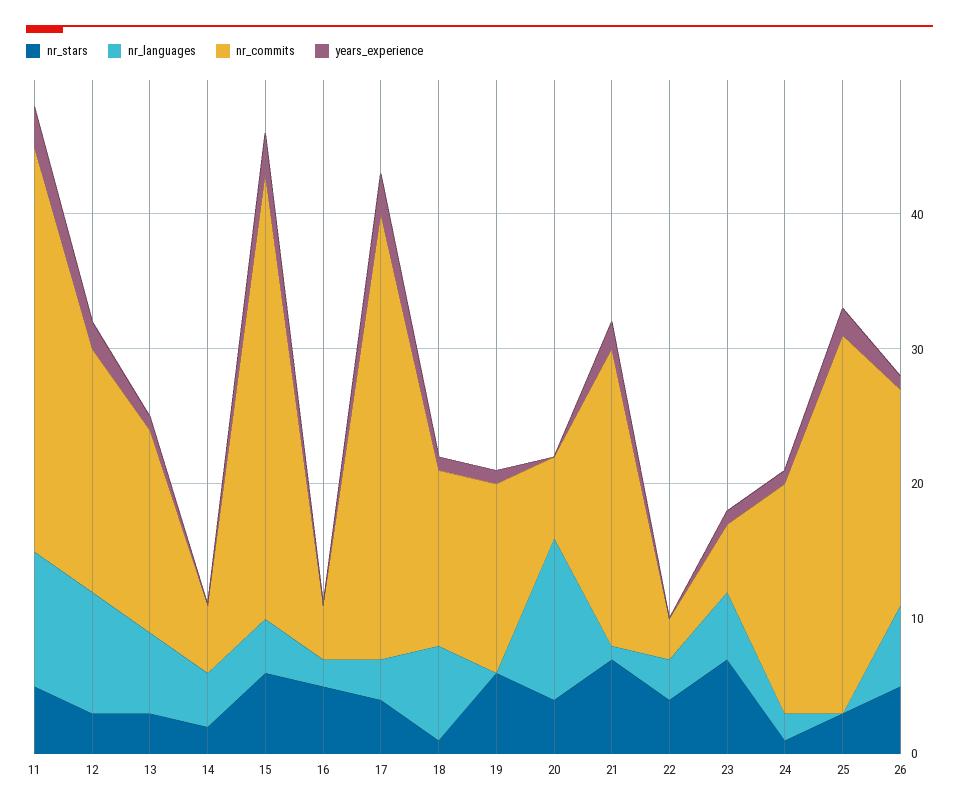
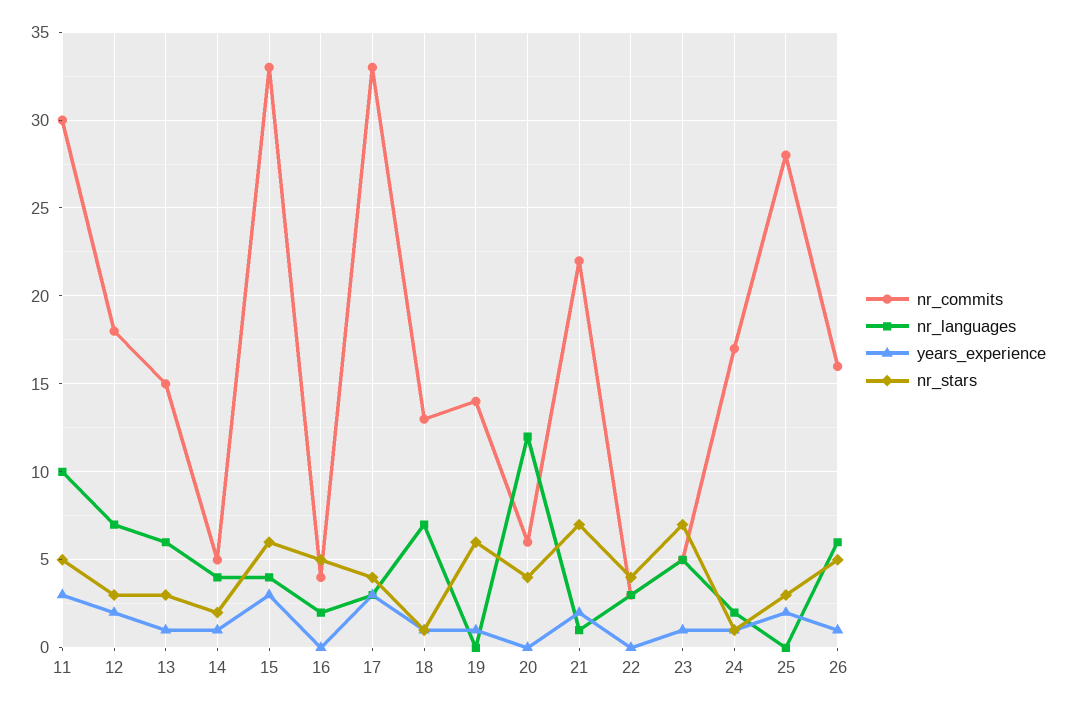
nr_languages, 12: 9 -> 7
years_experience, 14: 0 -> 1

